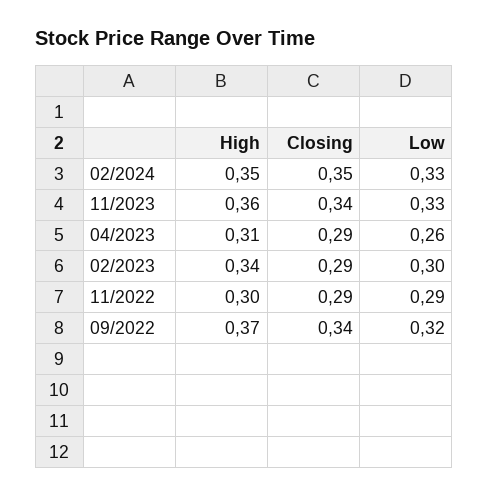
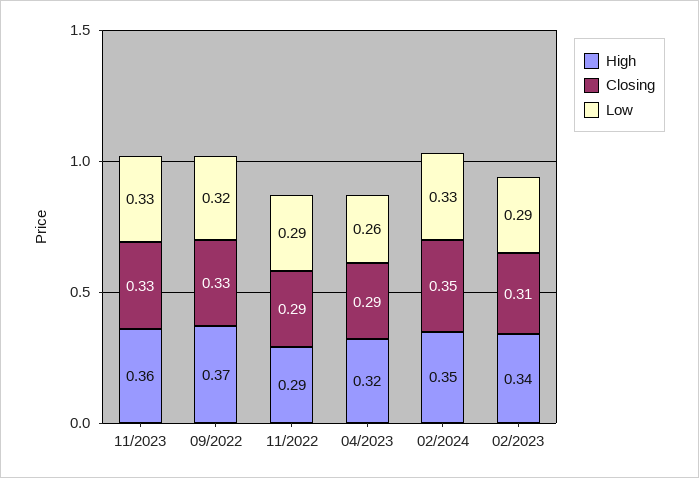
Closing, 11/2023: 0.34 -> 0.33
High, 04/2023: 0.31 -> 0.32
Closing, 02/2023: 0.29 -> 0.31
Low, 02/2023: 0.3 -> 0.29
High, 11/2022: 0.3 -> 0.29
Closing, 09/2022: 0.34 -> 0.33

